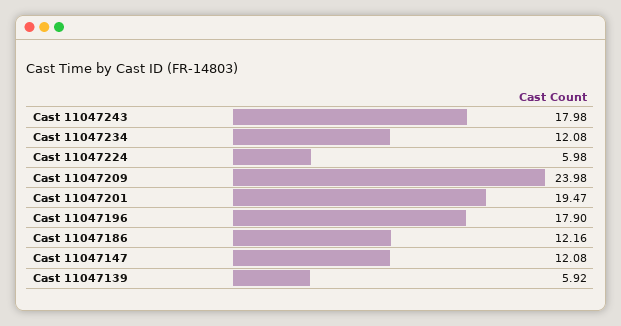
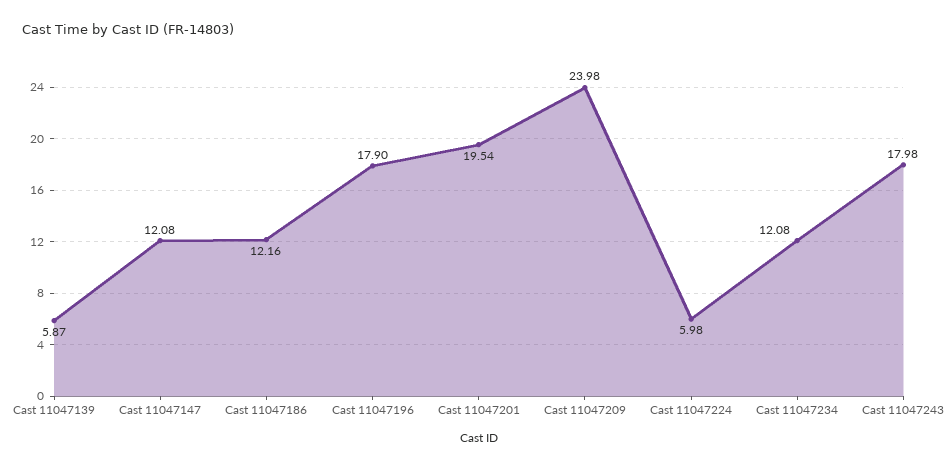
Cast 11047201: 19.47 -> 19.54
Cast 11047139: 5.92 -> 5.87

